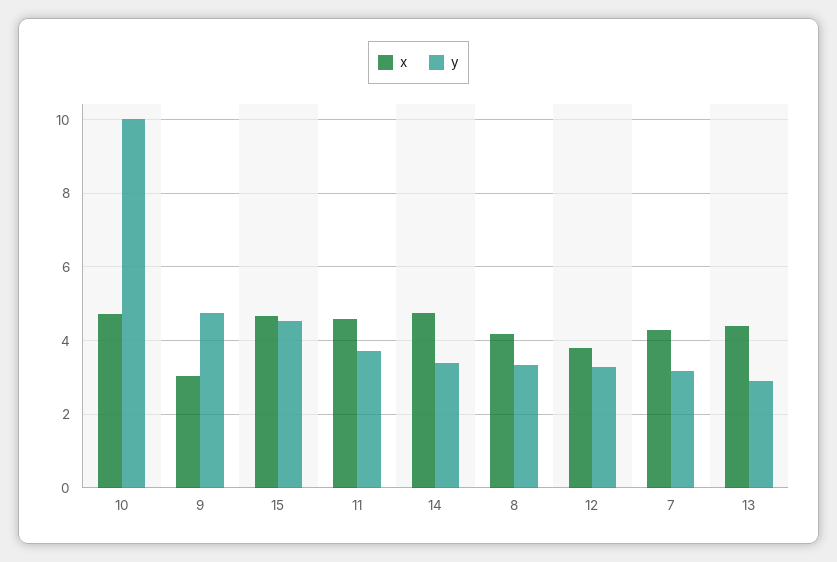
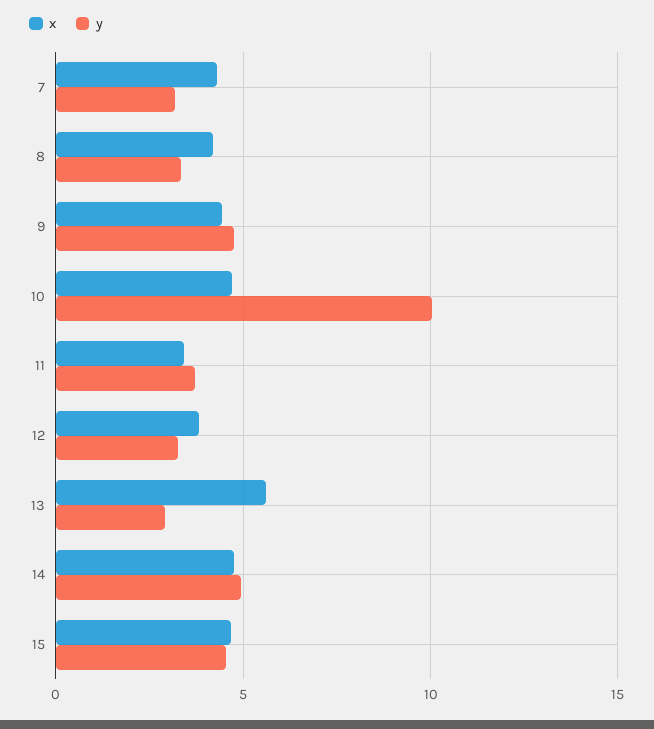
x, 9: 3 -> 4.5
x, 11: 4.6 -> 3.5
y, 14: 3.4 -> 5
x, 13: 4.4 -> 5.5

